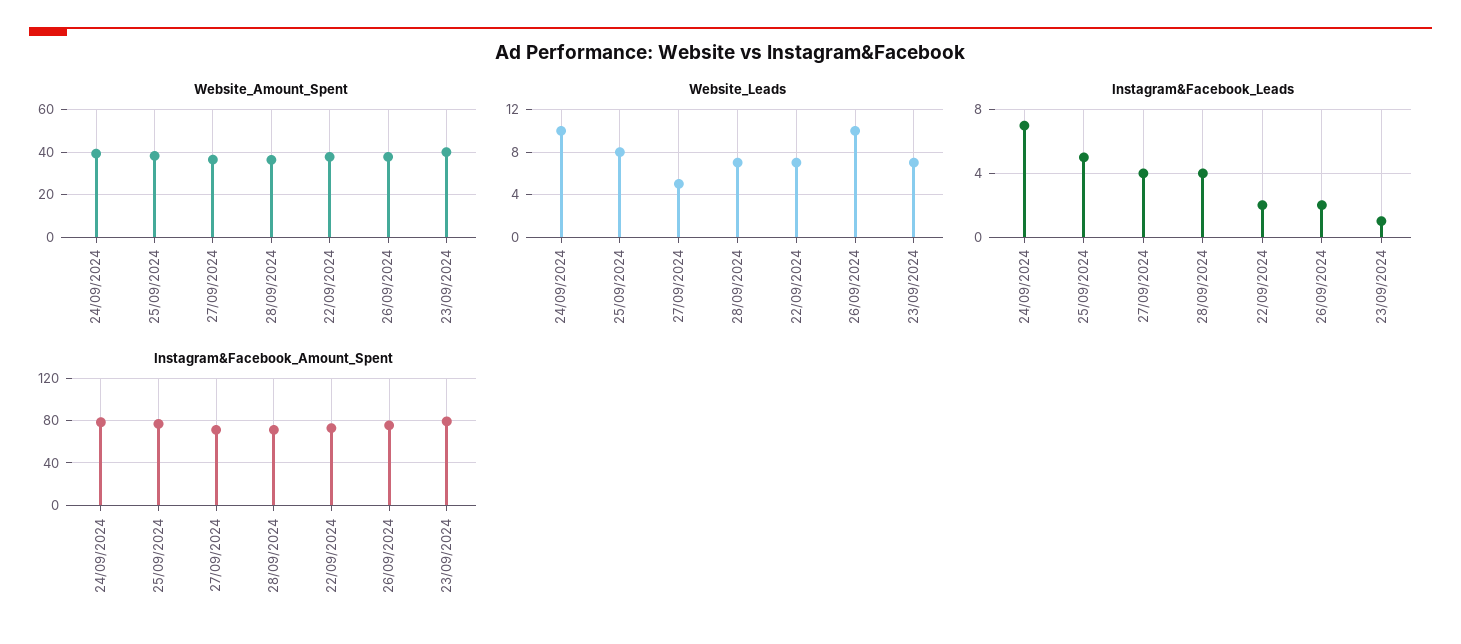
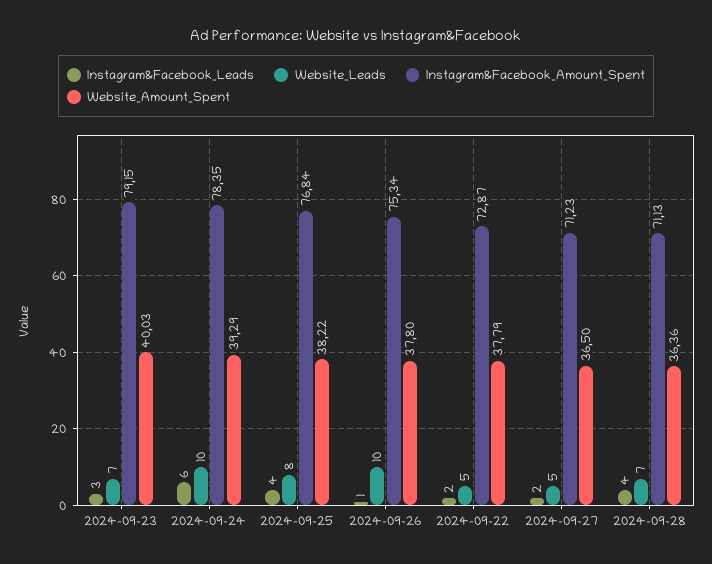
Website_Leads, 22/09/2024: 7 -> 5
Instagram&Facebook_Leads, 24/09/2024: 7 -> 6
Instagram&Facebook_Leads, 25/09/2024: 5 -> 4
Instagram&Facebook_Leads, 27/09/2024: 4 -> 2
Instagram&Facebook_Leads, 26/09/2024: 2 -> 1
Instagram&Facebook_Leads, 23/09/2024: 1 -> 3

